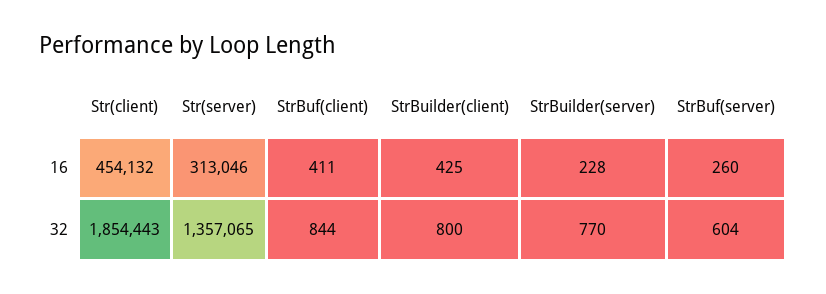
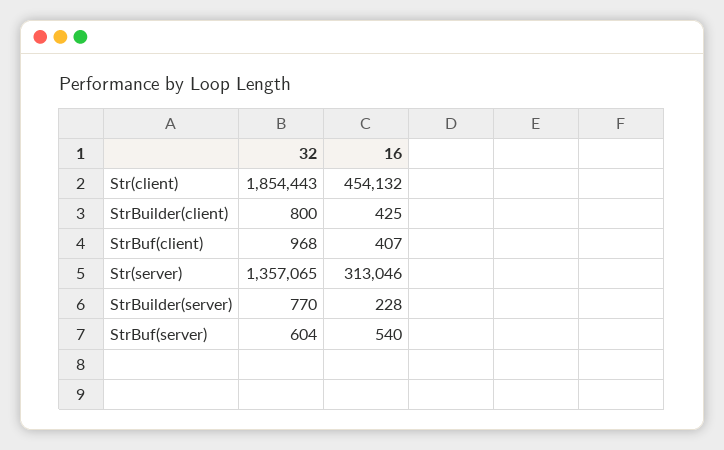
StrBuf(client), 16: 411 -> 407
StrBuf(server), 16: 260 -> 540
StrBuf(client), 32: 844 -> 968

